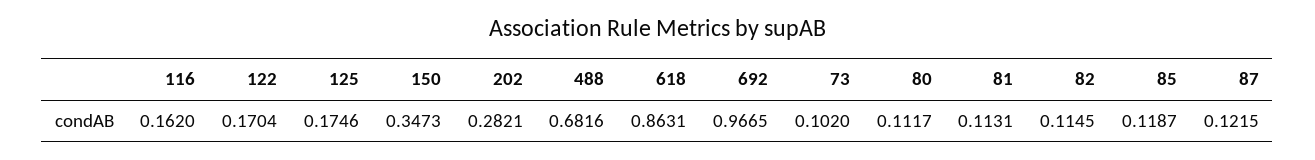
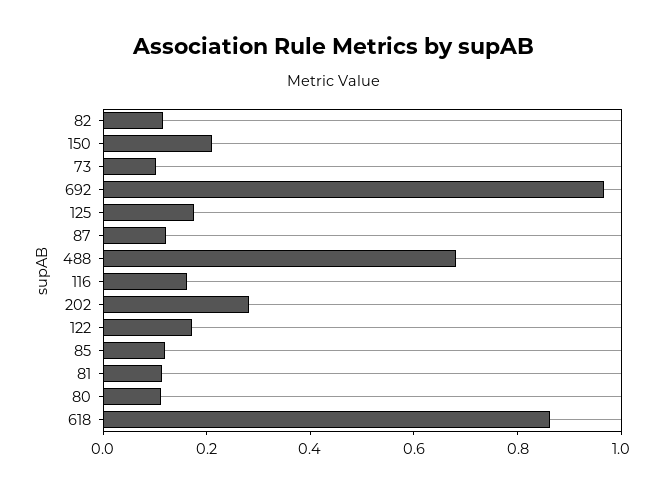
150: 0.3473 -> 0.2

